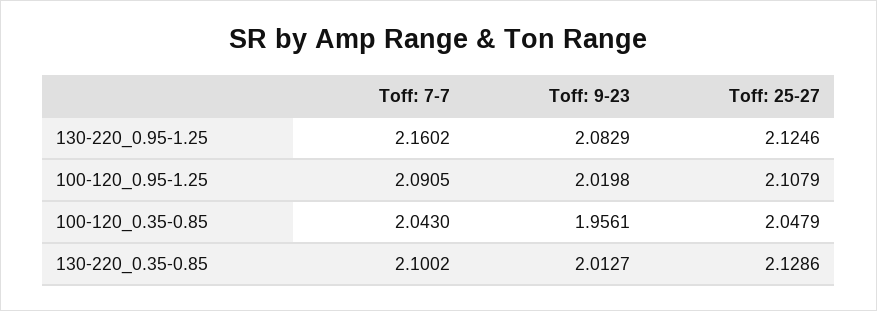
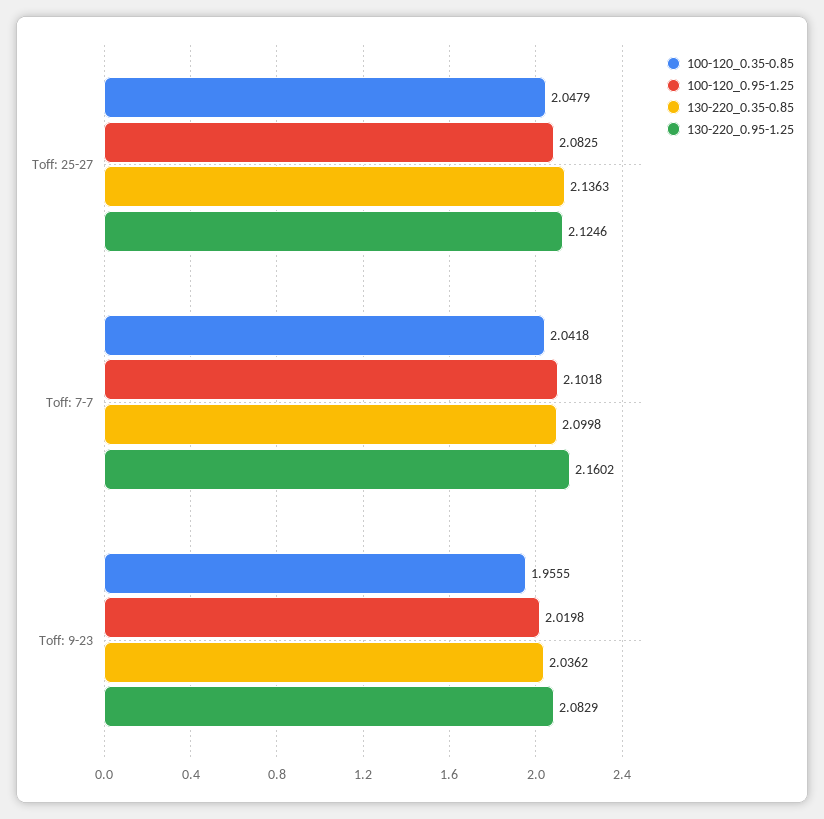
100-120_0.95-1.25, Toff: 7-7: 2.0905 -> 2.1018
100-120_0.95-1.25, Toff: 25-27: 2.1079 -> 2.0825
100-120_0.35-0.85, Toff: 7-7: 2.043 -> 2.0418
100-120_0.35-0.85, Toff: 9-23: 1.9561 -> 1.9555
130-220_0.35-0.85, Toff: 7-7: 2.1002 -> 2.0998
130-220_0.35-0.85, Toff: 9-23: 2.0127 -> 2.0362
130-220_0.35-0.85, Toff: 25-27: 2.1286 -> 2.1363

